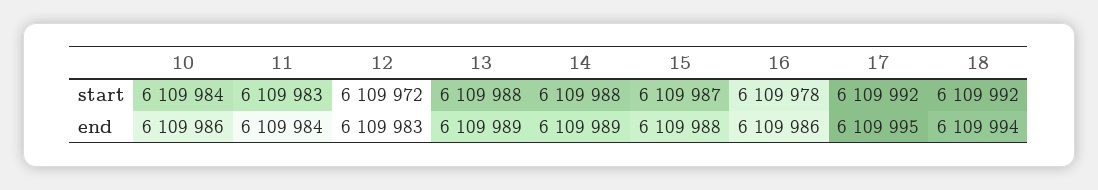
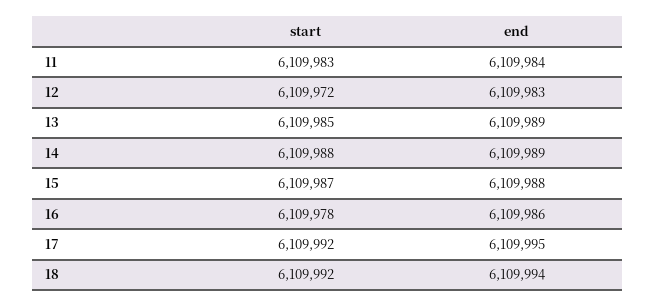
10, start: 6109984 -> none
13, start: 6109988 -> 6109985
10, end: 6109986 -> none

